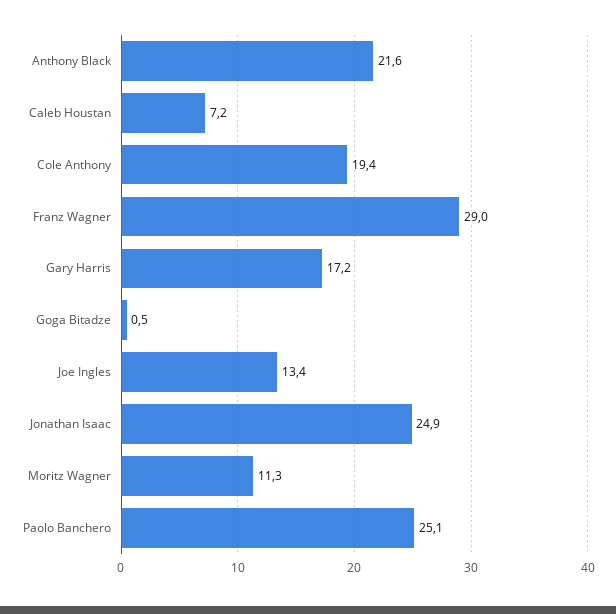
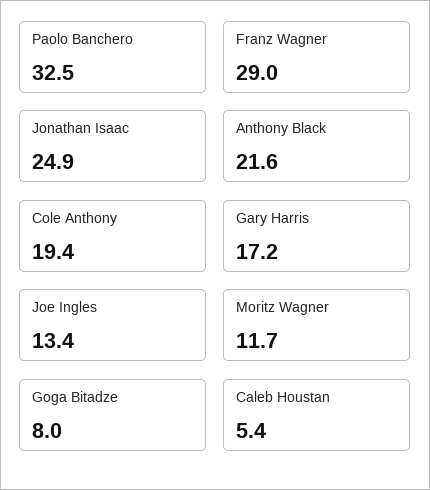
Caleb Houstan: 7.2 -> 5.4
Goga Bitadze: 0.5 -> 8
Moritz Wagner: 11.3 -> 11.7
Paolo Banchero: 25.1 -> 32.5

